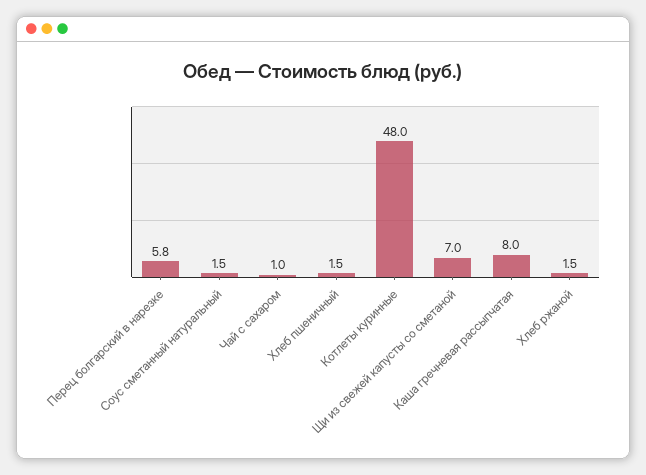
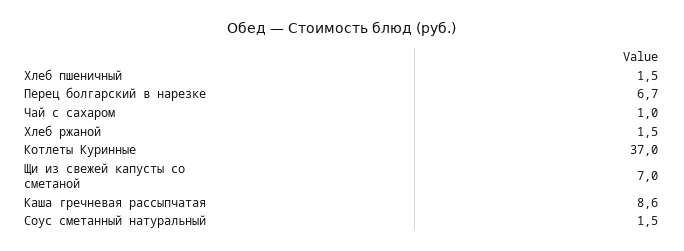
Перец болгарский в нарезке: 5.8 -> 6.7
Котлеты куринные: 48 -> 37
Каша гречневая рассыпчатая: 8 -> 8.6

